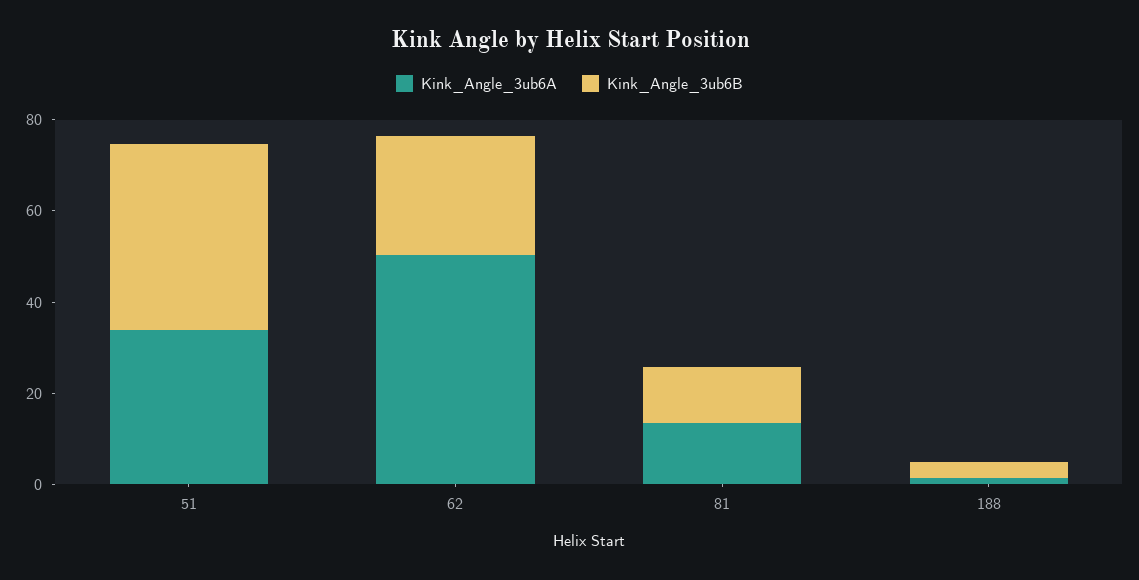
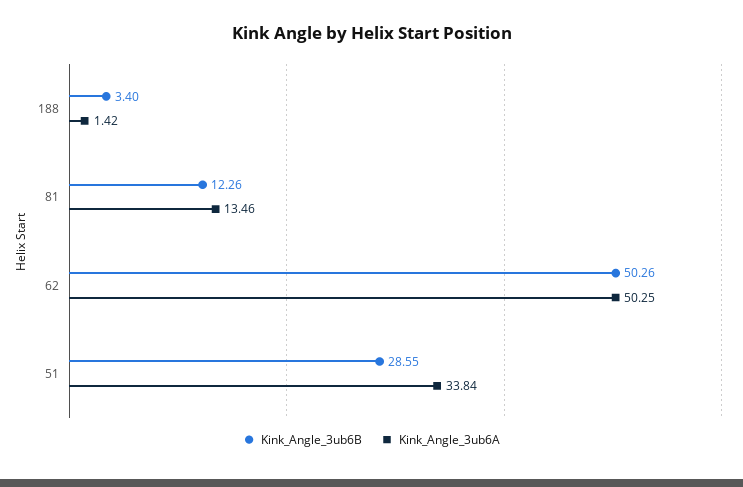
Kink_Angle_3ub6B, 51: 40 -> 28.55
Kink_Angle_3ub6B, 62: 25 -> 50.26

